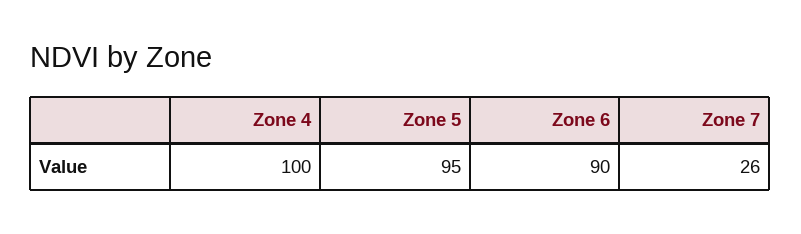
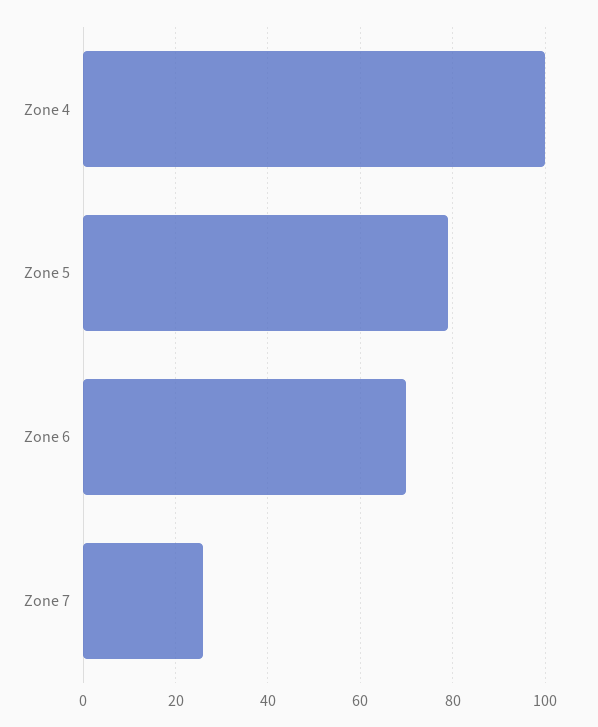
Zone 5: 95 -> 80
Zone 6: 90 -> 70

